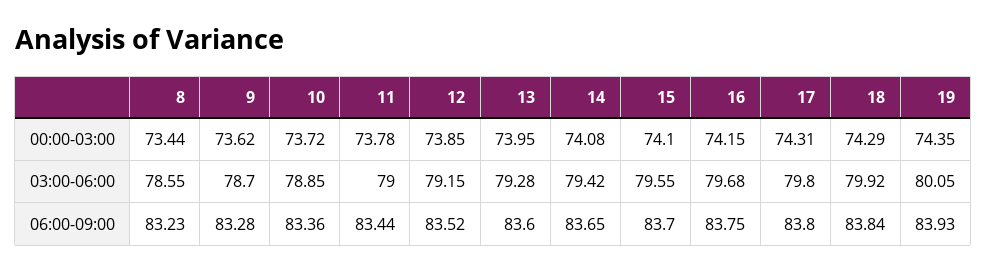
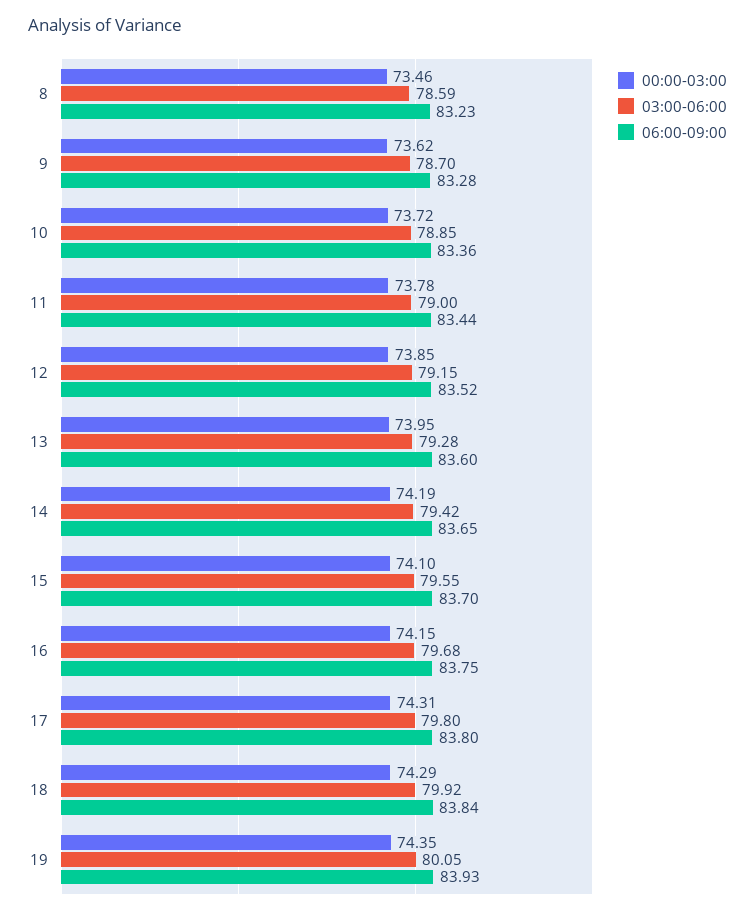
00:00-03:00, 8: 73.44 -> 73.46
00:00-03:00, 14: 74.08 -> 74.19
03:00-06:00, 8: 78.55 -> 78.59

